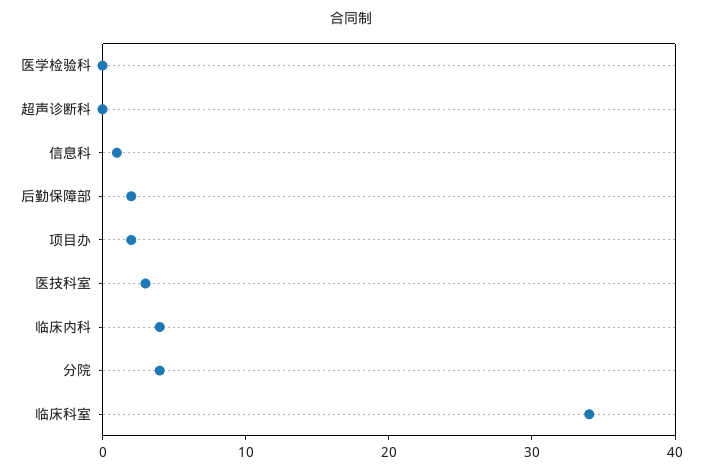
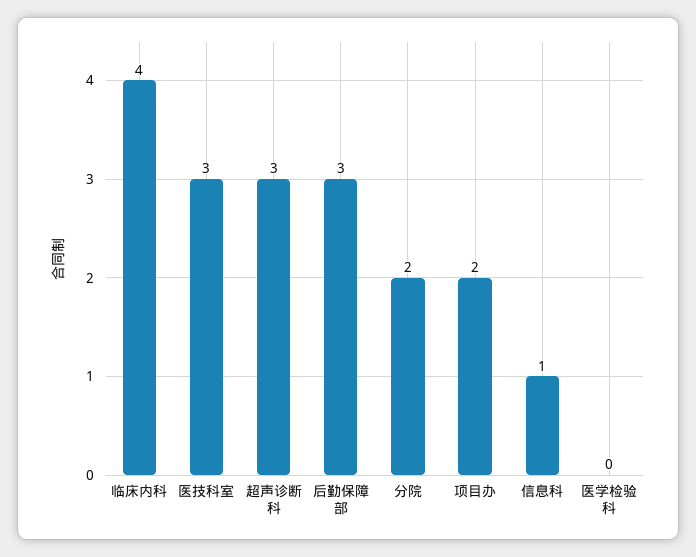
超声诊断科: 0 -> 3
后勤保障部: 2 -> 3
分院: 4 -> 2
临床科室: 34 -> none

